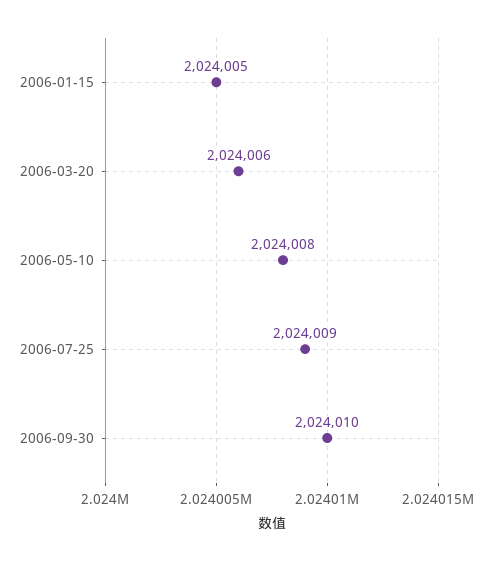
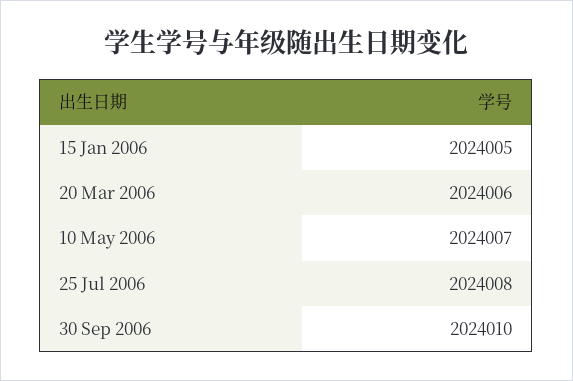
2006-05-10: 2024008 -> 2024007
2006-07-25: 2024009 -> 2024008

